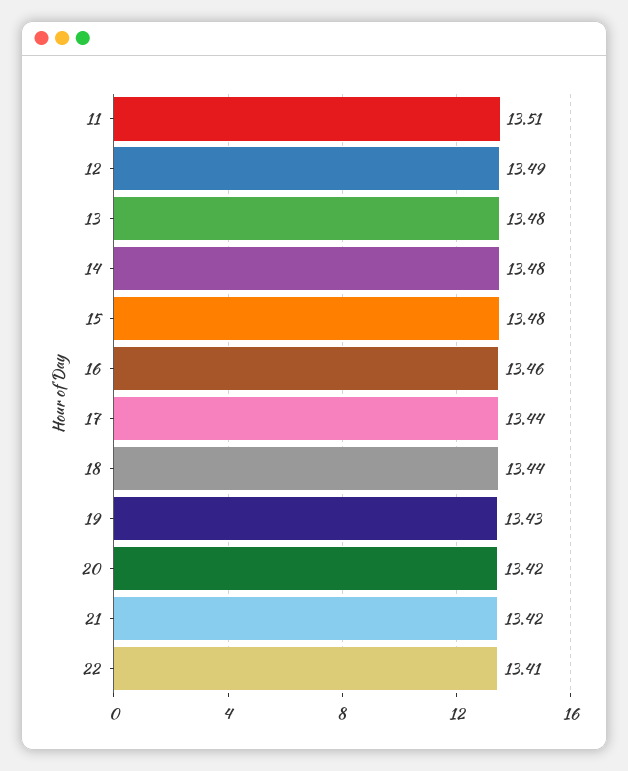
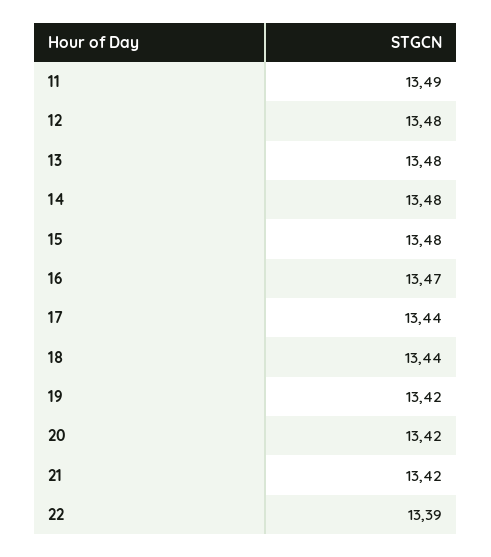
11: 13.51 -> 13.49
12: 13.49 -> 13.48
16: 13.46 -> 13.47
19: 13.43 -> 13.42
22: 13.41 -> 13.39

